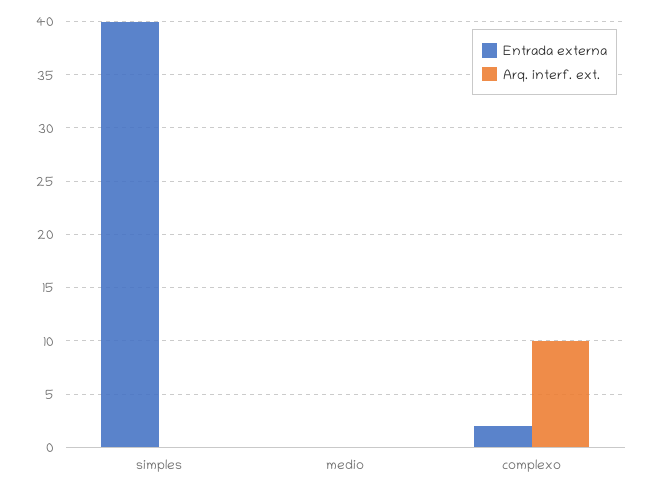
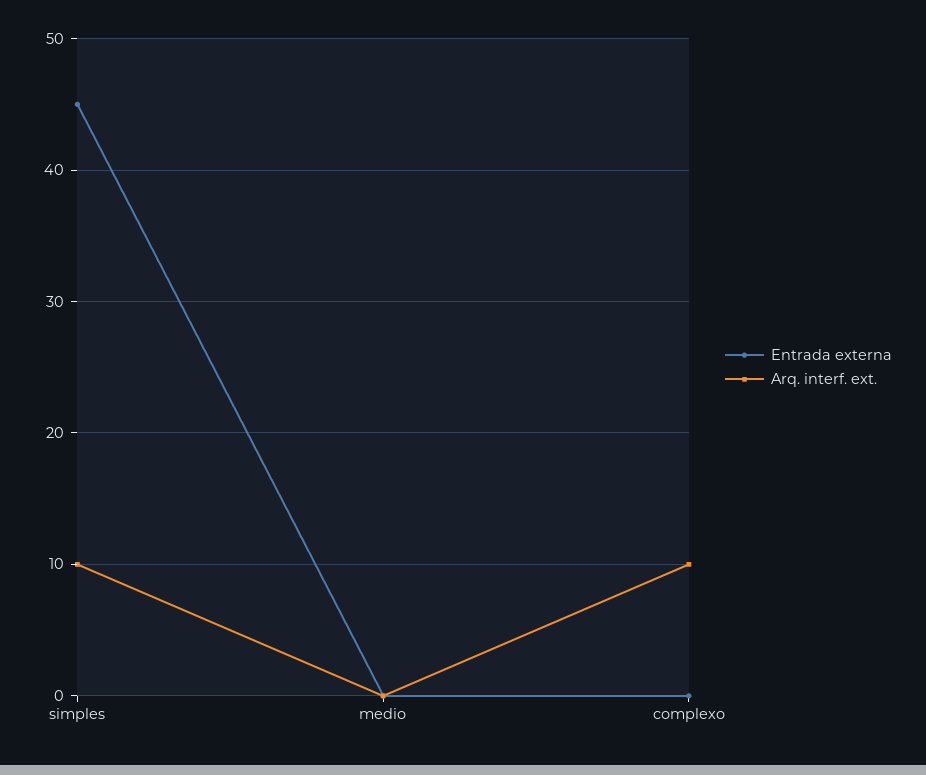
Entrada externa, simples: 40 -> 45
Arq. interf. ext., simples: 0 -> 10
Entrada externa, complexo: 2 -> 0

